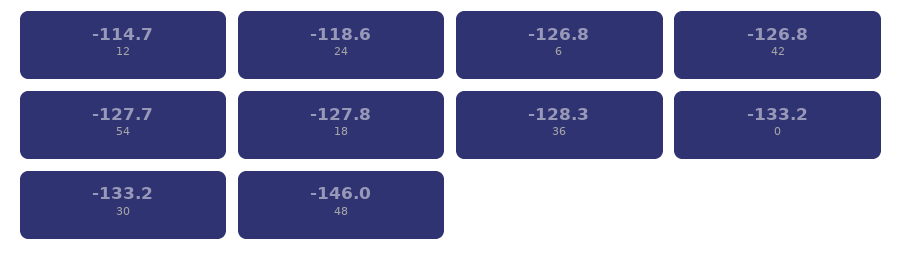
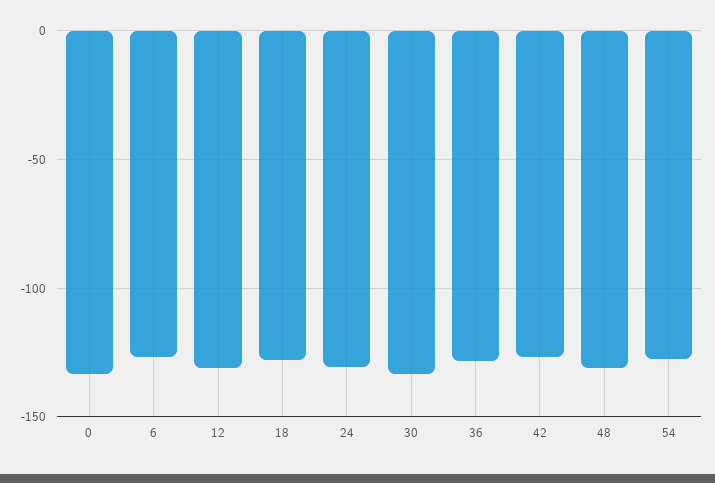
12: -114.7 -> -130
24: -118.6 -> -130
48: -146 -> -130

